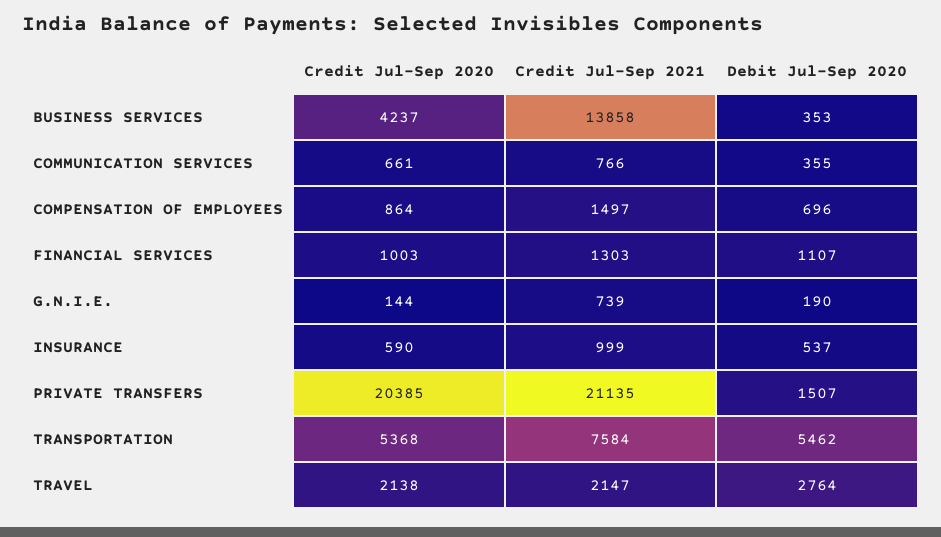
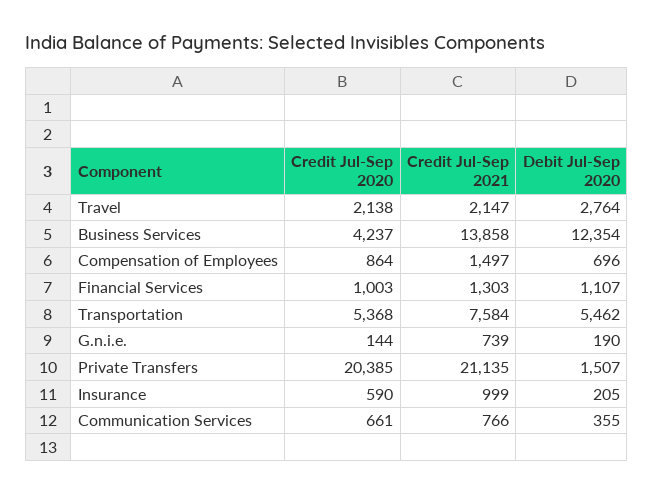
Debit Jul-Sep 2020, BUSINESS SERVICES: 353 -> 12354
Debit Jul-Sep 2020, INSURANCE: 537 -> 205

